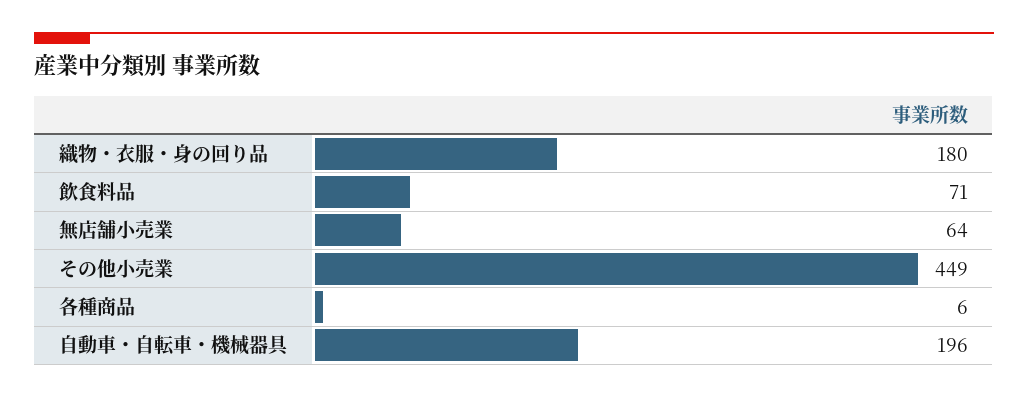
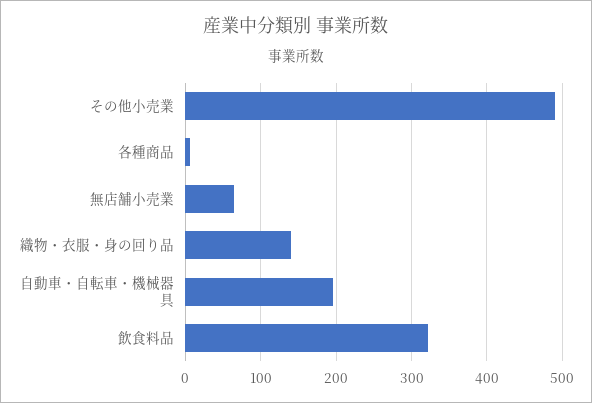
織物・衣服・身の回り品: 180 -> 140
飲食料品: 71 -> 320
その他小売業: 449 -> 490

